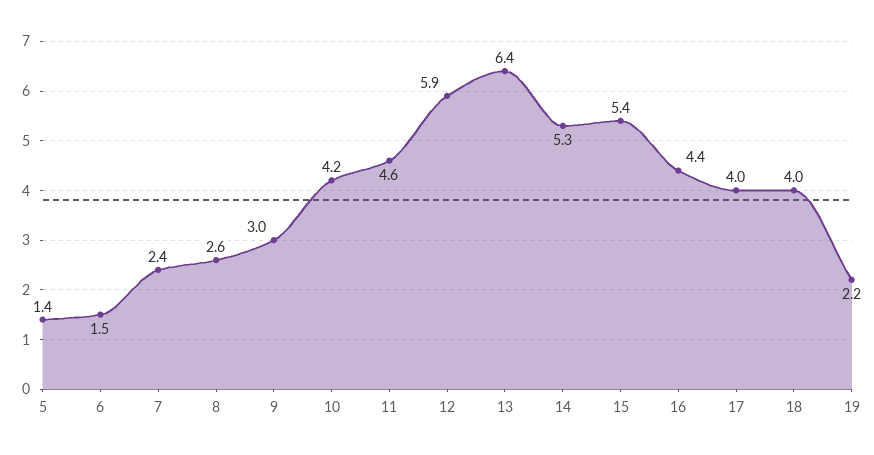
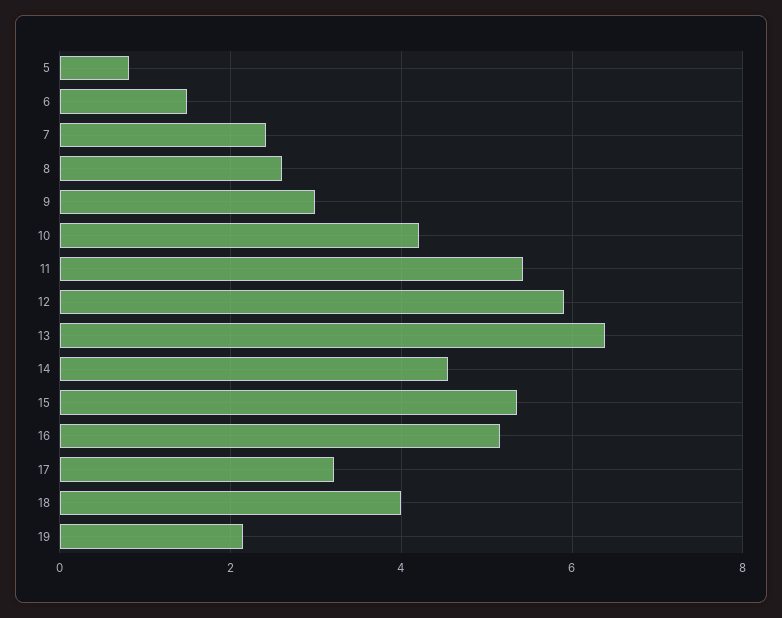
5: 1.4 -> 0.8
11: 4.6 -> 5.4
14: 5.3 -> 4.6
16: 4.4 -> 5.2
17: 4 -> 3.2

